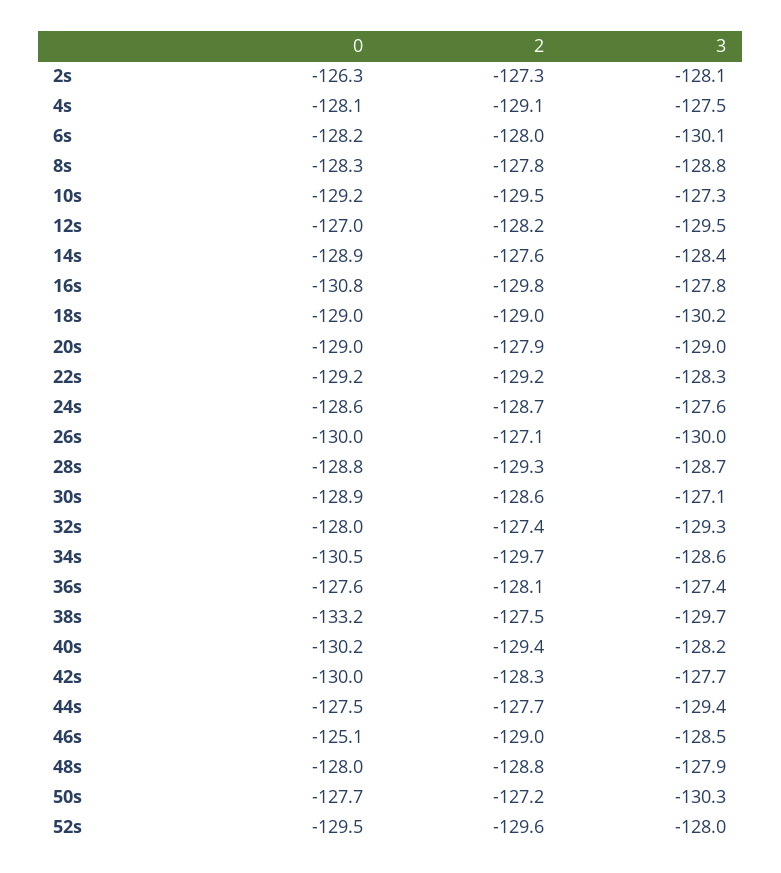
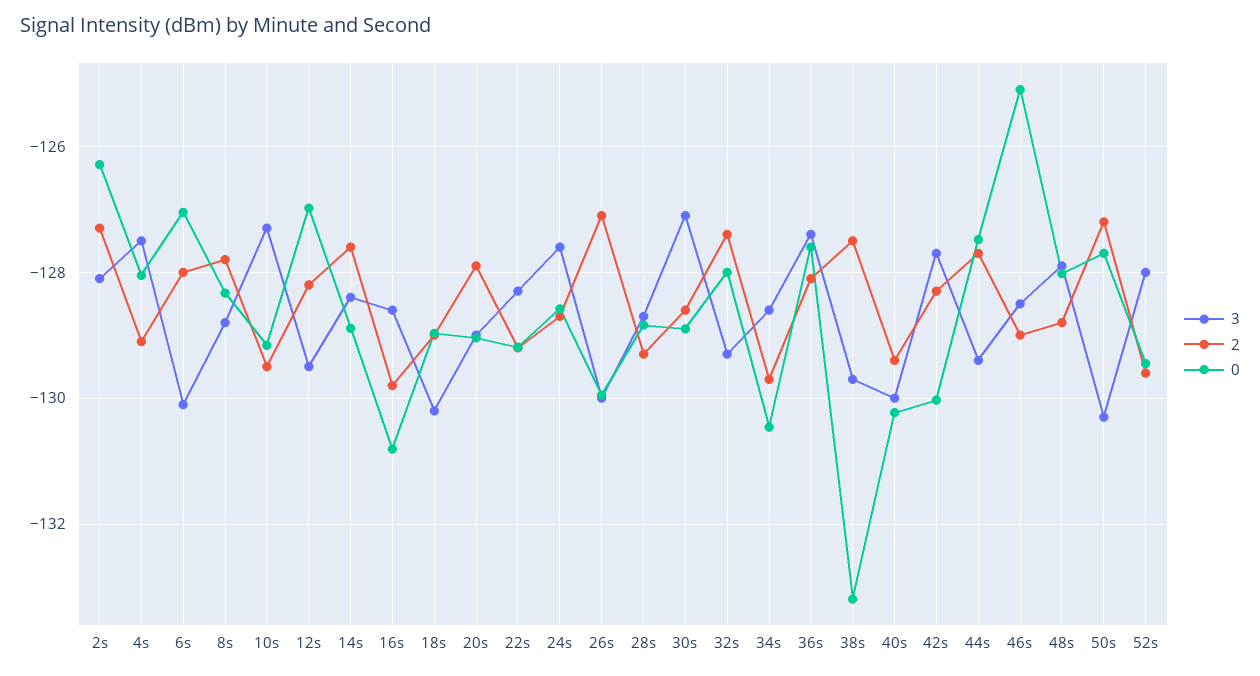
0, 6s: -128.2 -> -127
3, 16s: -127.8 -> -128.6
3, 40s: -128.2 -> -130

